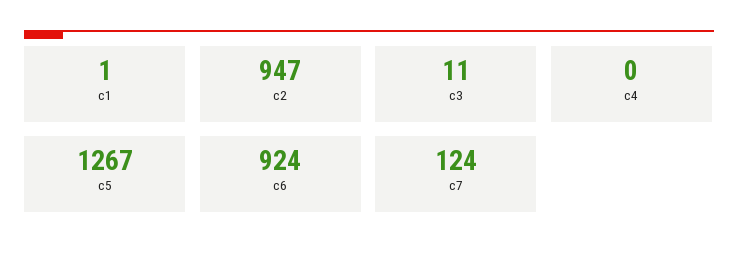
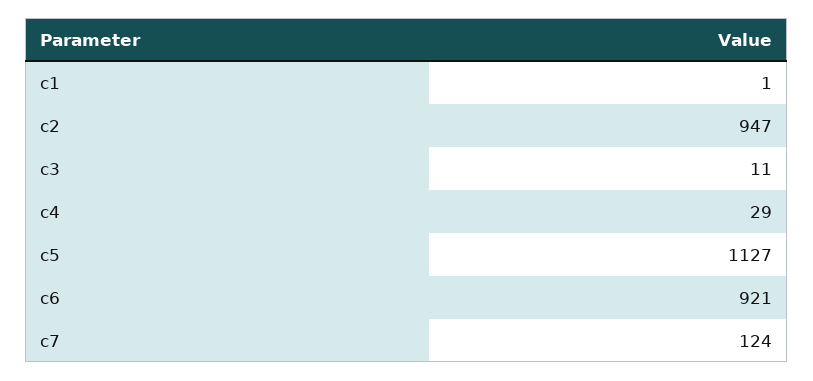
c4: 0 -> 29
c5: 1267 -> 1127
c6: 924 -> 921

